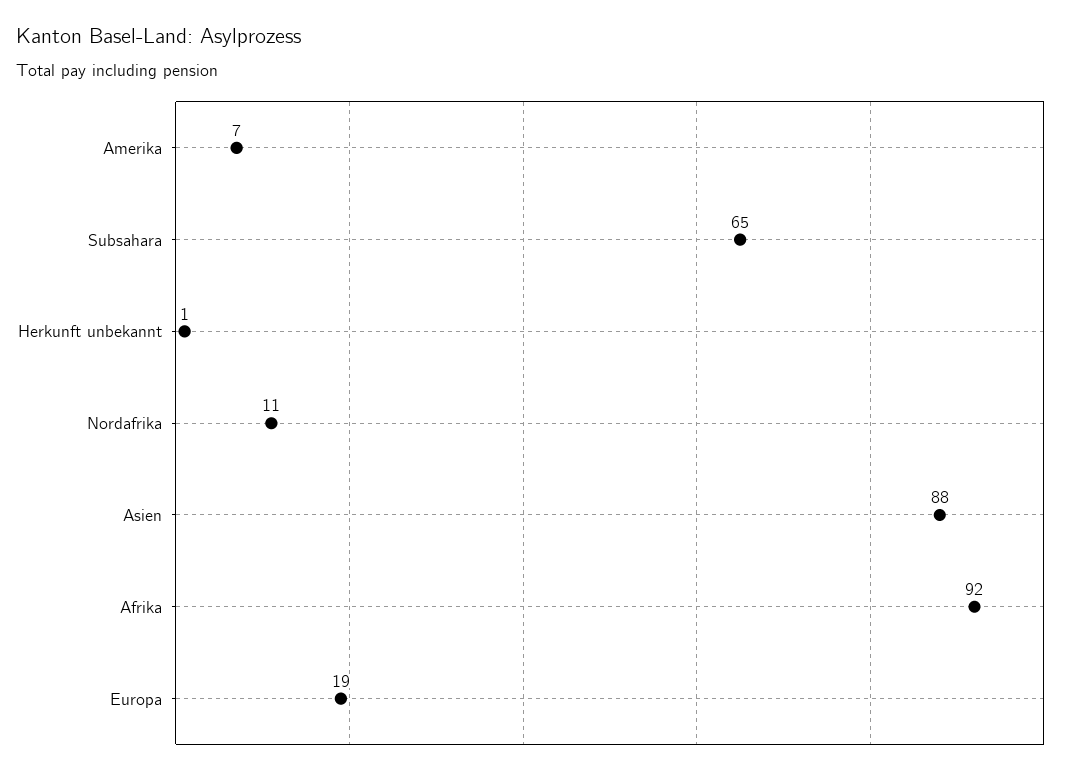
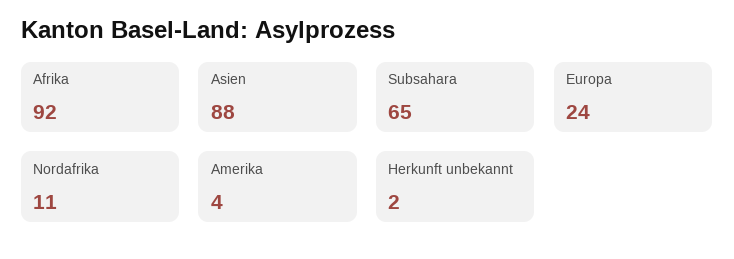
Amerika: 7 -> 4
Herkunft unbekannt: 1 -> 2
Europa: 19 -> 24

